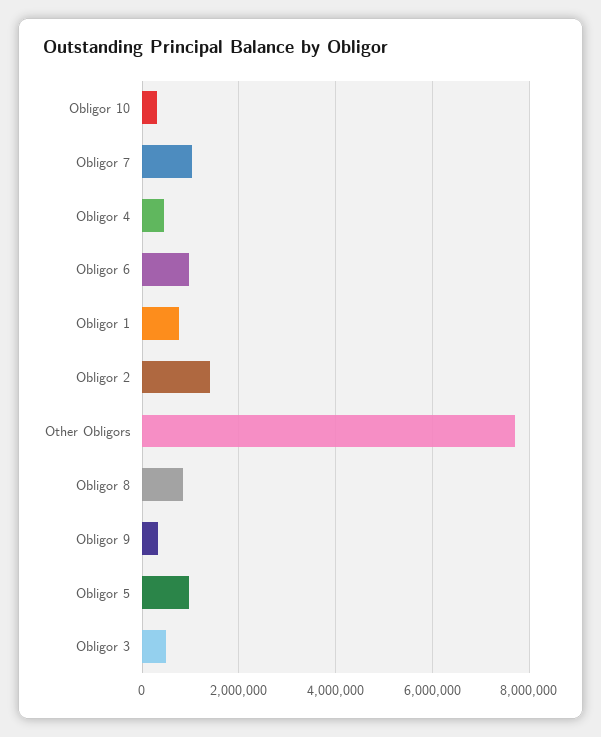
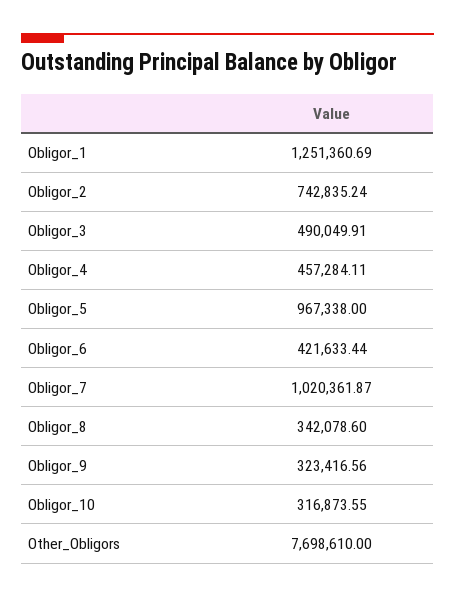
Obligor 6: 1000000 -> 421633.44
Obligor 1: 800000 -> 1251360.69
Obligor 2: 1400000 -> 742835.24
Obligor 8: 800000 -> 342078.6

